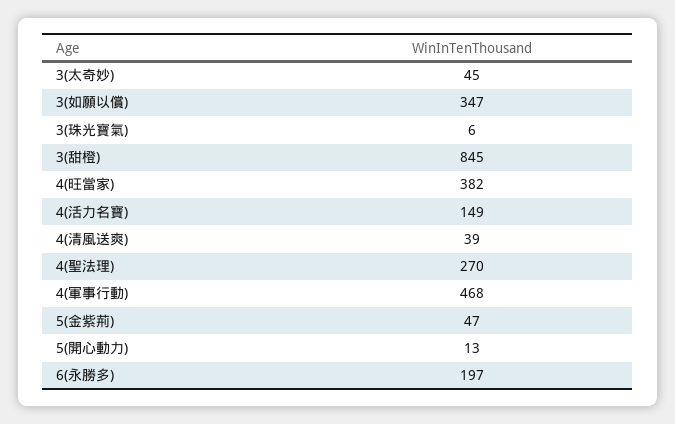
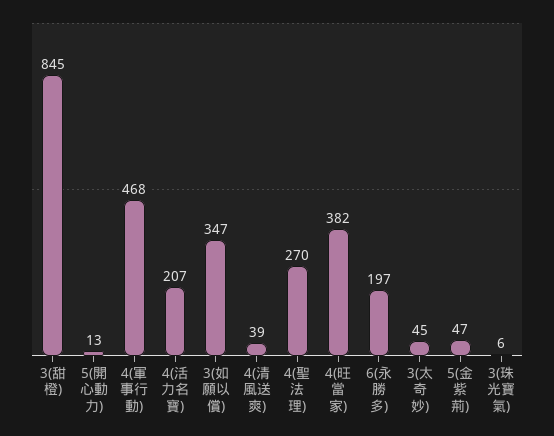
4(活力名寶): 149 -> 207

